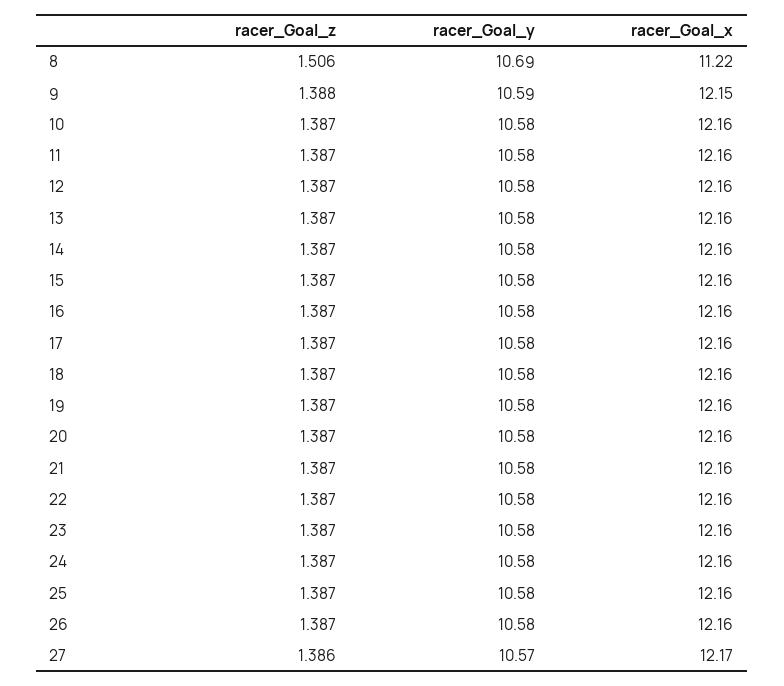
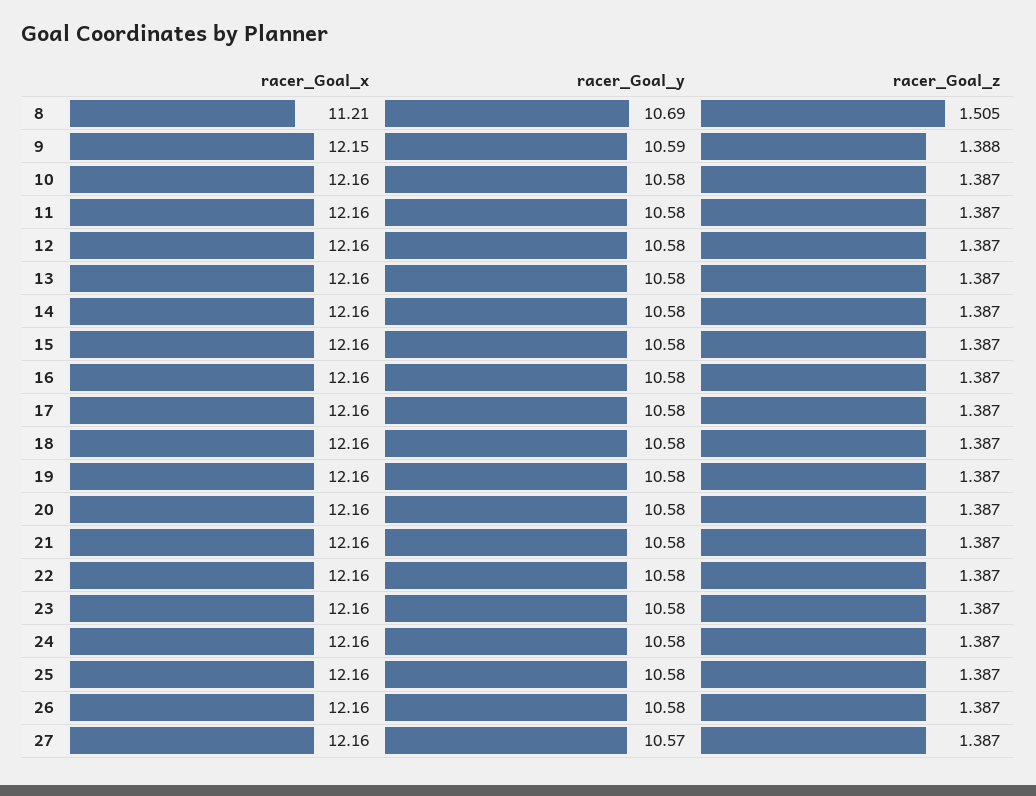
racer_Goal_z, 8: 1.506 -> 1.505
racer_Goal_x, 8: 11.22 -> 11.21
racer_Goal_z, 27: 1.386 -> 1.387
racer_Goal_x, 27: 12.17 -> 12.16

